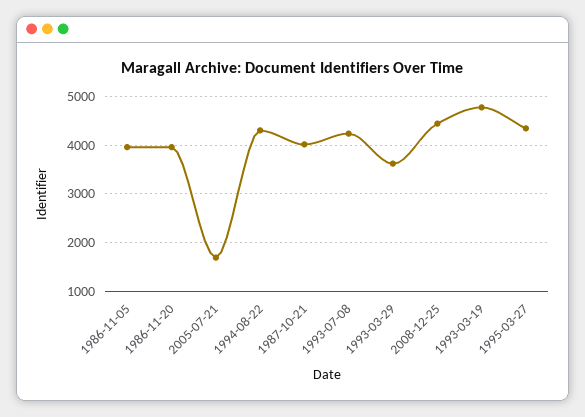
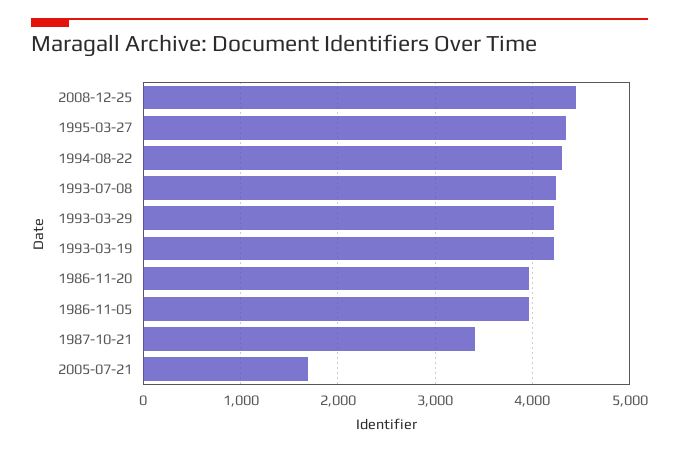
1987-10-21: 4000 -> 3400
1993-03-29: 3600 -> 4200
1993-03-19: 4800 -> 4200

